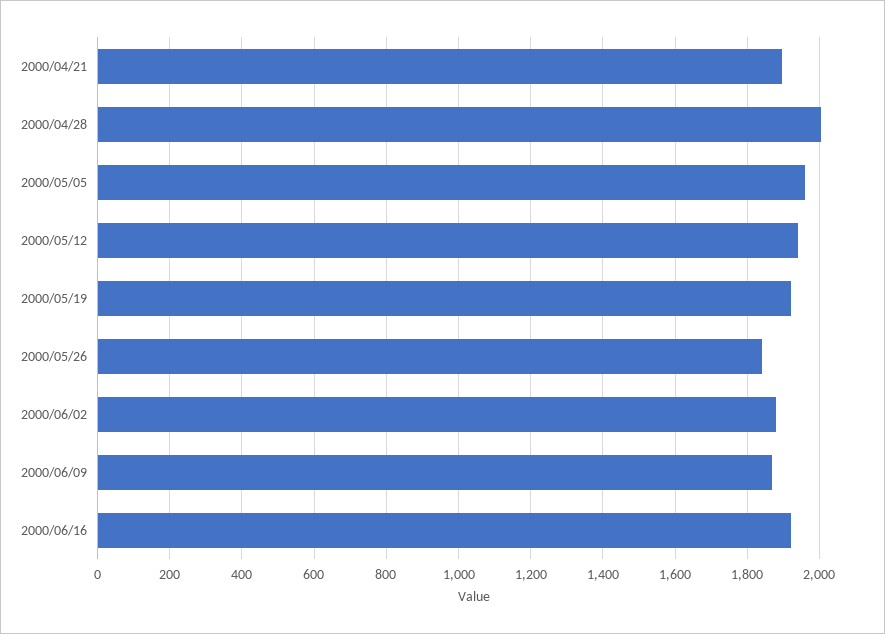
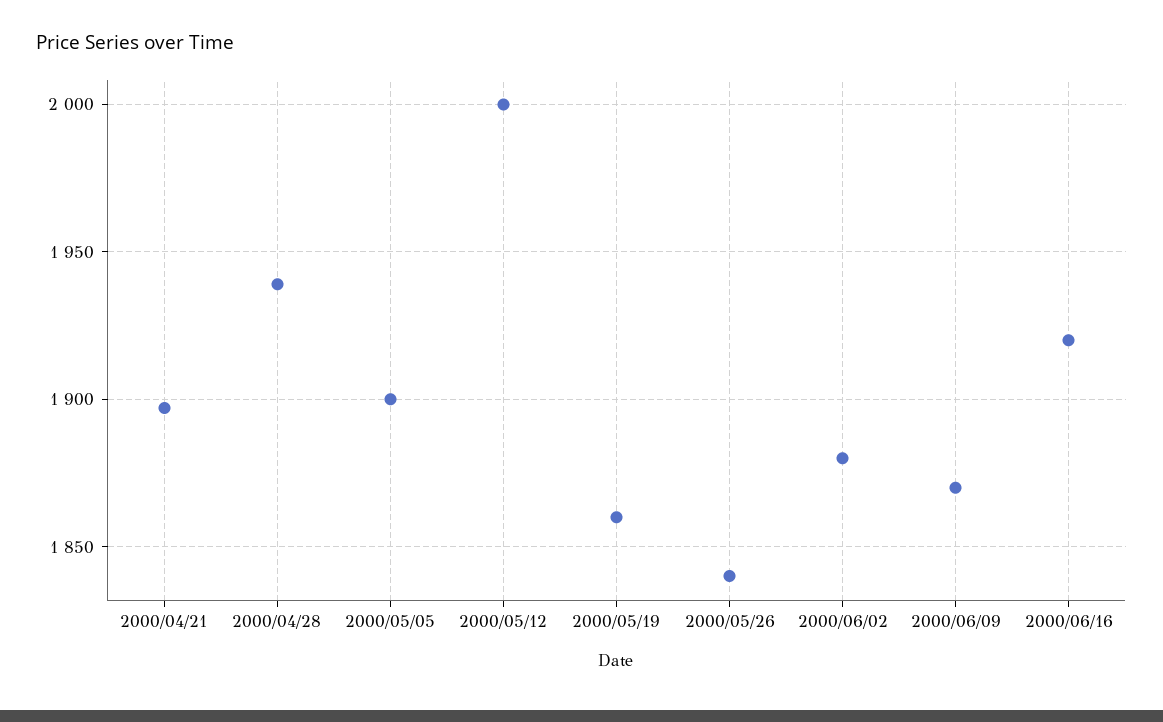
2000/04/28: 2000 -> 1940
2000/05/05: 1960 -> 1900
2000/05/12: 1940 -> 2000
2000/05/19: 1920 -> 1860

